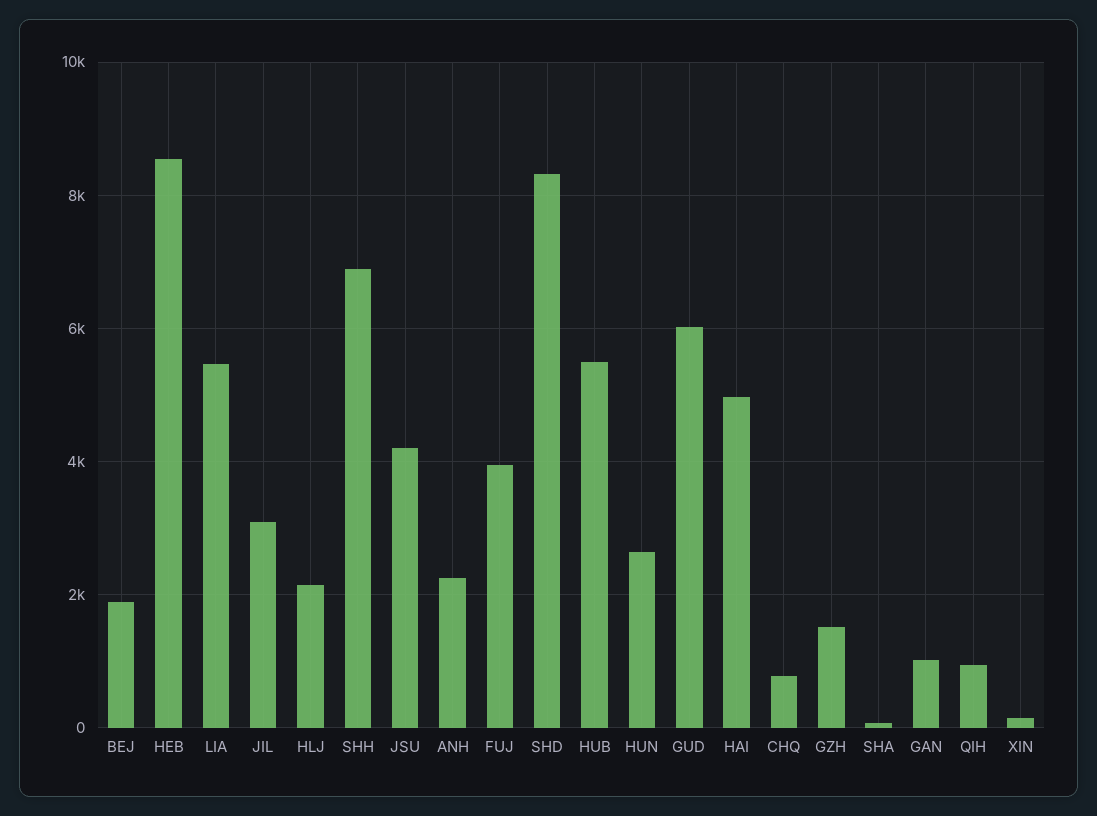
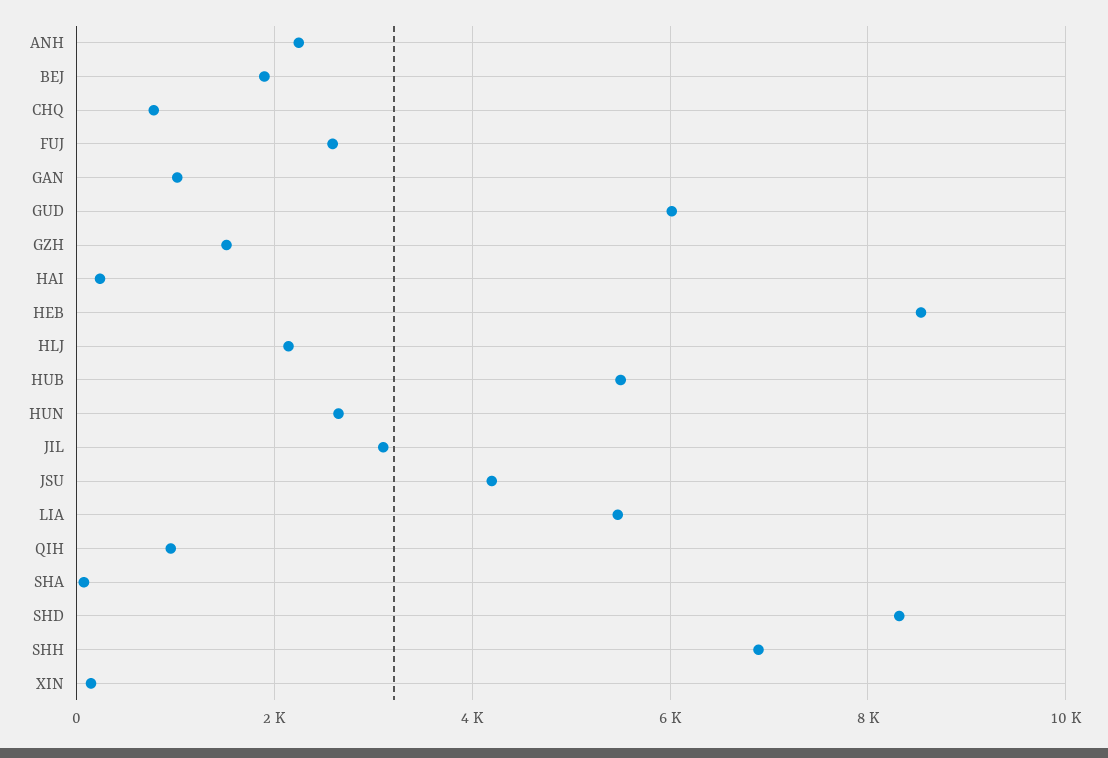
FUJ: 4000 -> 2600
HAI: 5000 -> 200

